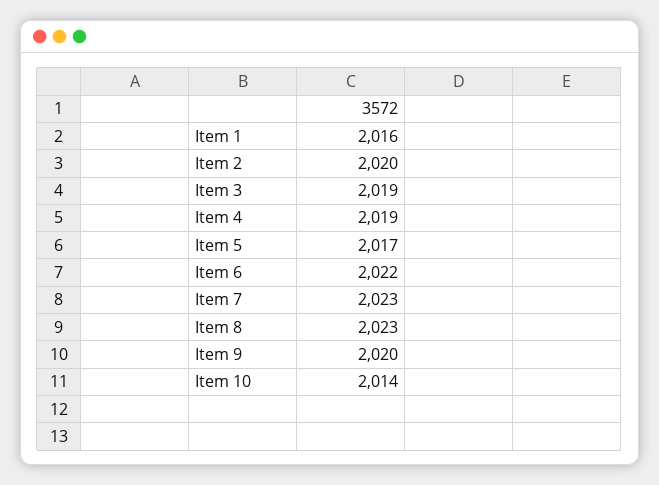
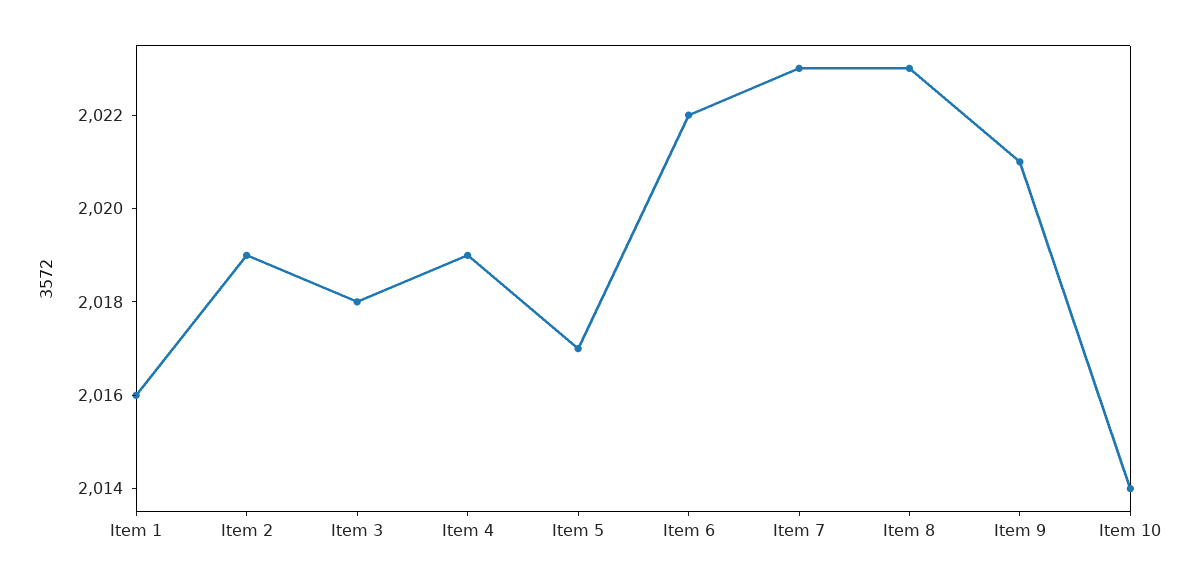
Item 2: 2020 -> 2019
Item 3: 2019 -> 2018
Item 9: 2020 -> 2021

